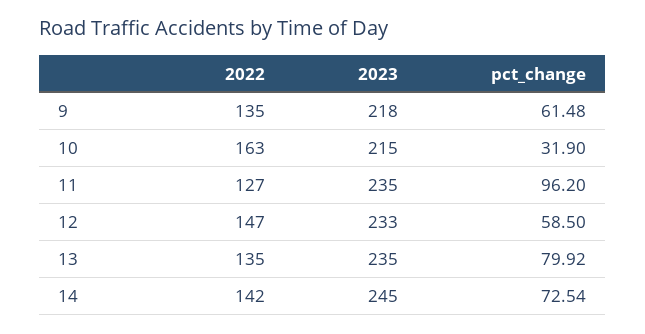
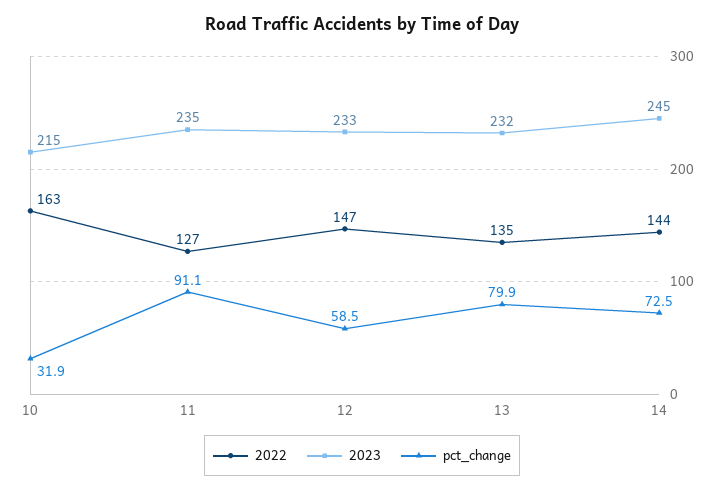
2022, 9: 135 -> none
2023, 9: 218 -> none
pct_change, 9: 61.48 -> none
pct_change, 11: 96.2 -> 91.1
2023, 13: 235 -> 232
2022, 14: 142 -> 144

